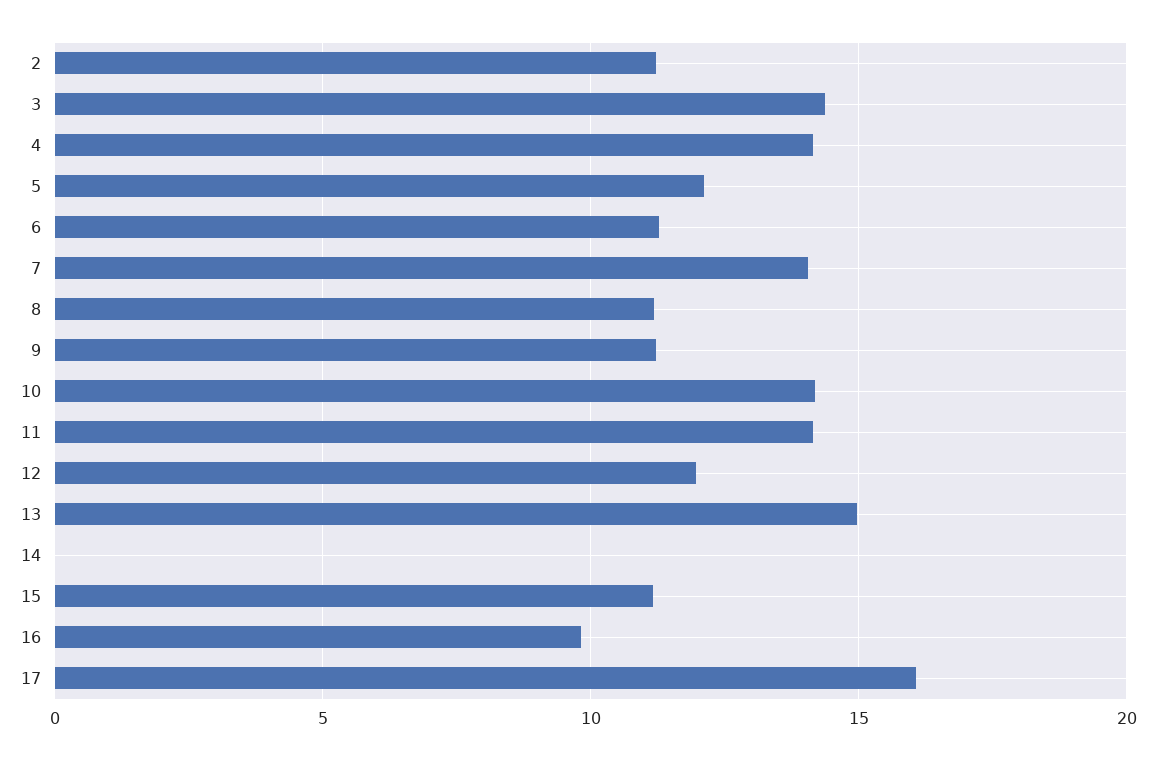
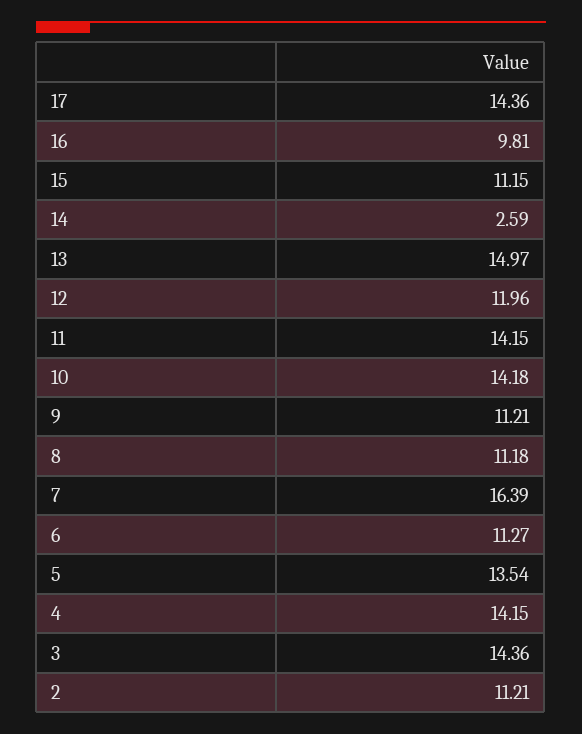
5: 12 -> 13.54
7: 14 -> 16.39
14: 0 -> 2.59
17: 16 -> 14.36

